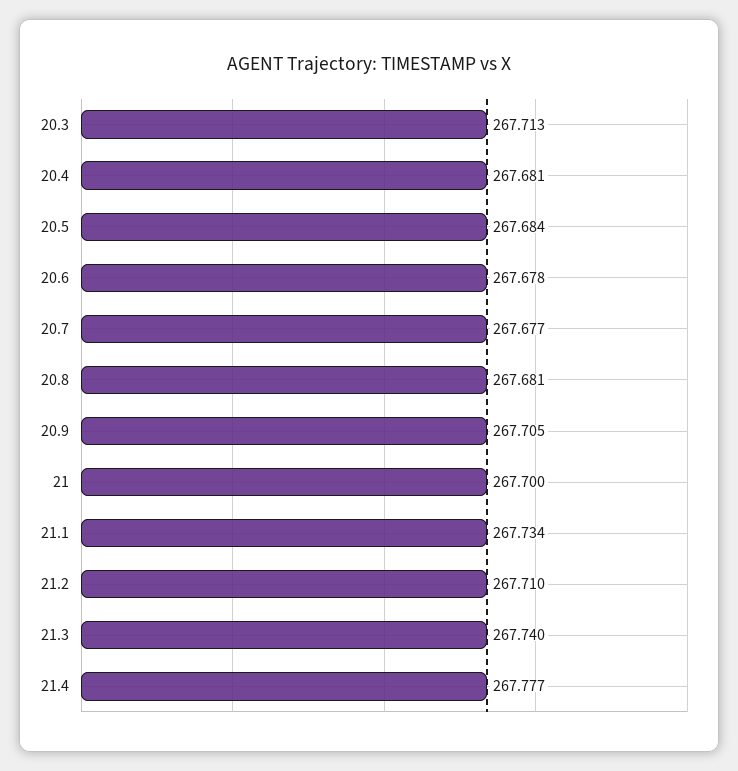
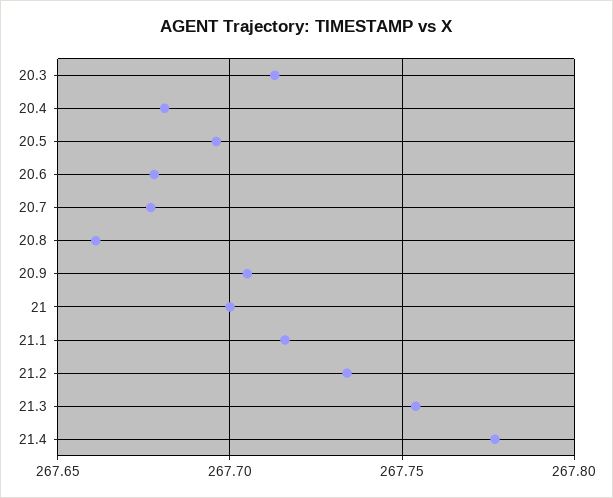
20.5: 267.684 -> 267.695
20.8: 267.681 -> 267.66
21.1: 267.734 -> 267.715
21.2: 267.71 -> 267.735
21.3: 267.74 -> 267.755

